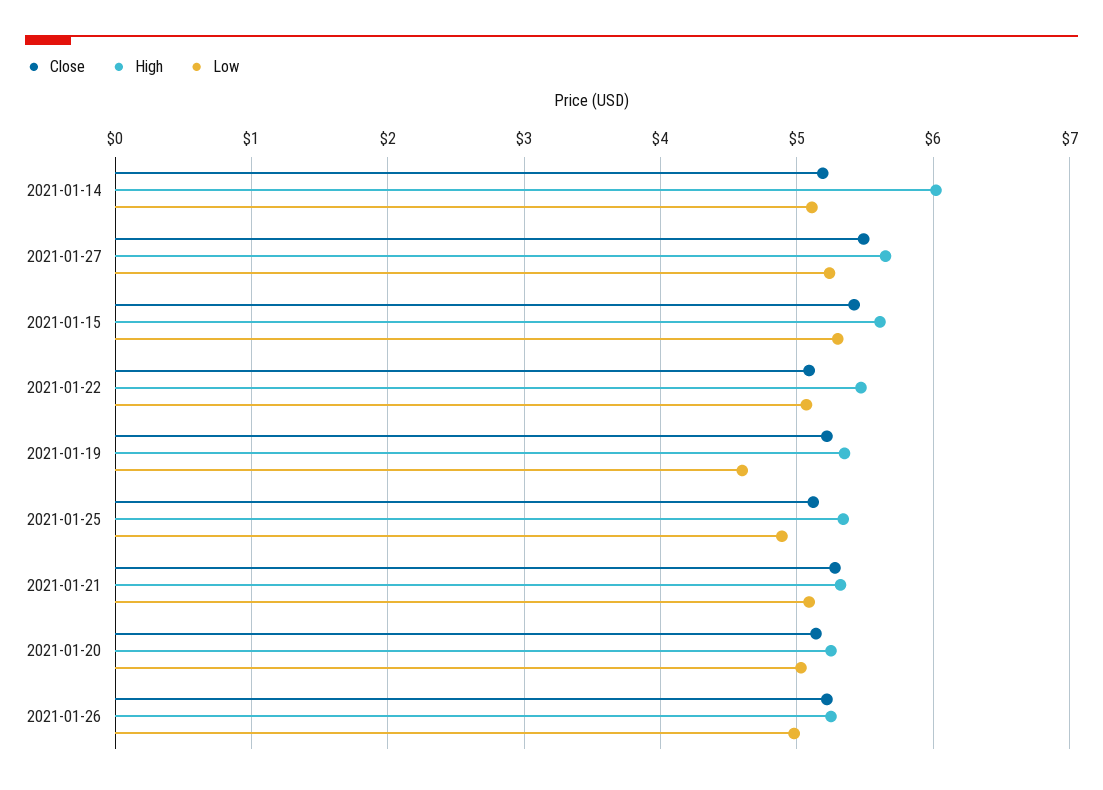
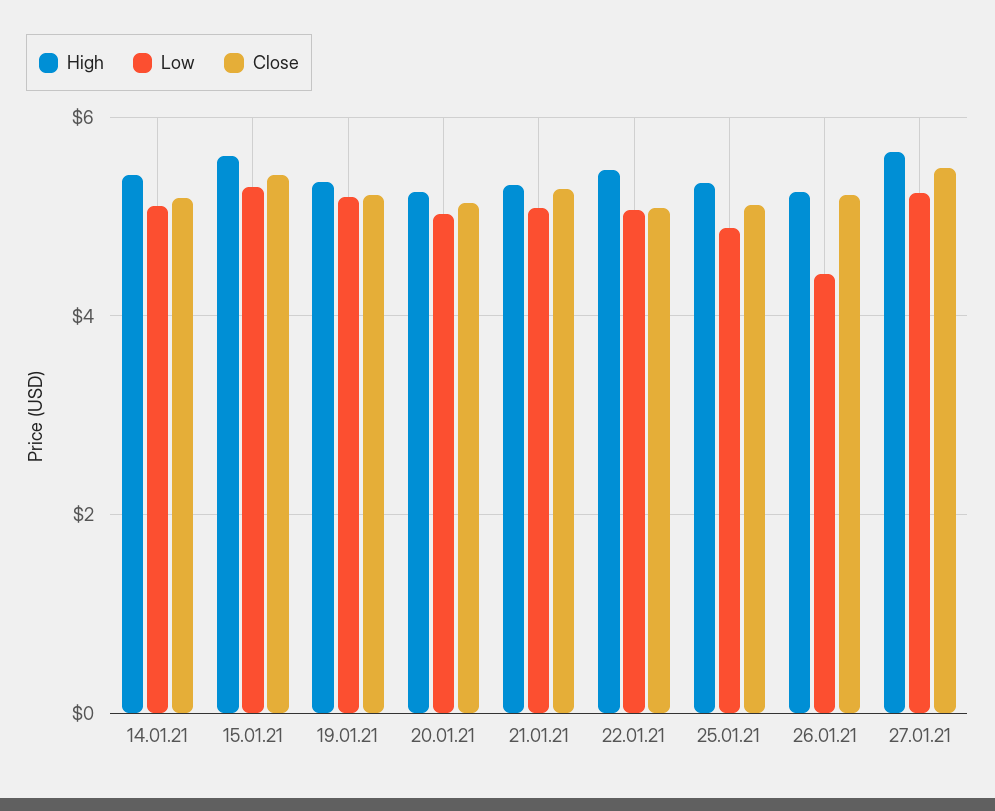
High, 2021-01-14: 6 -> 5.4
Low, 2021-01-19: 4.6 -> 5.2
Low, 2021-01-26: 5 -> 4.4

